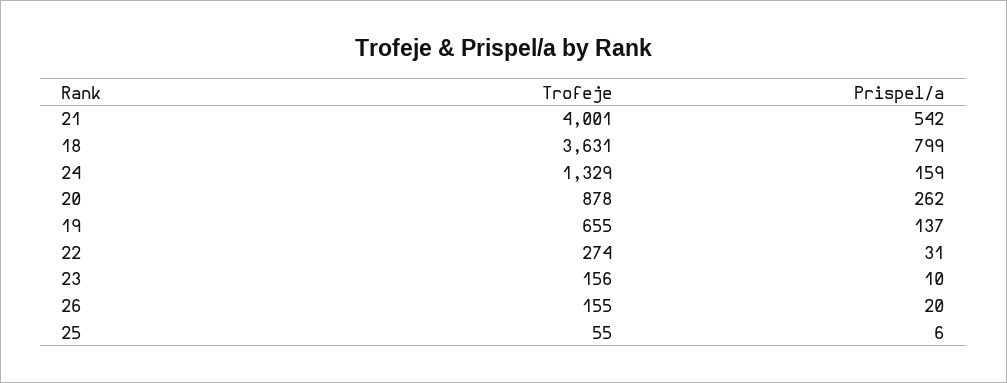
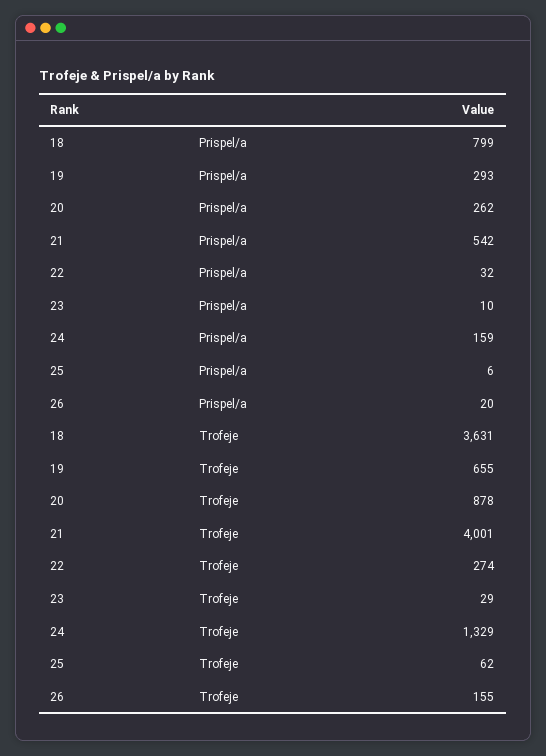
Prispel/a, 19: 137 -> 293
Prispel/a, 22: 31 -> 32
Trofeje, 23: 156 -> 29
Trofeje, 25: 55 -> 62

